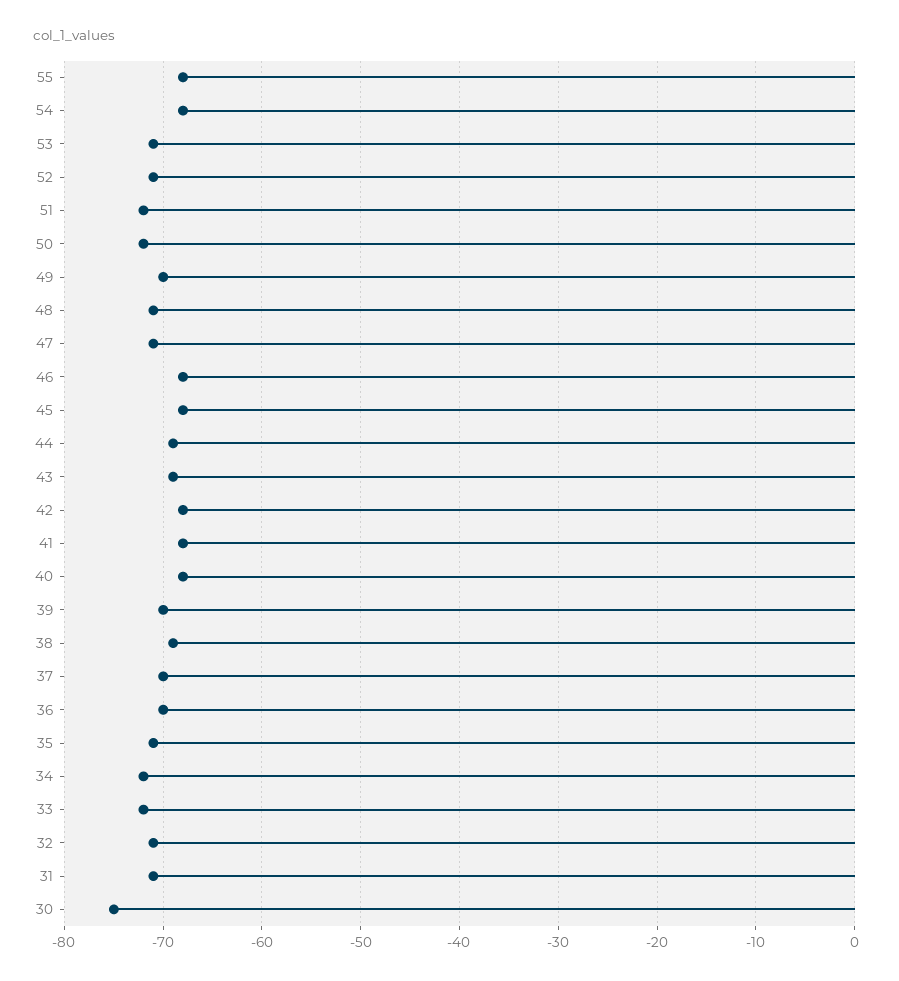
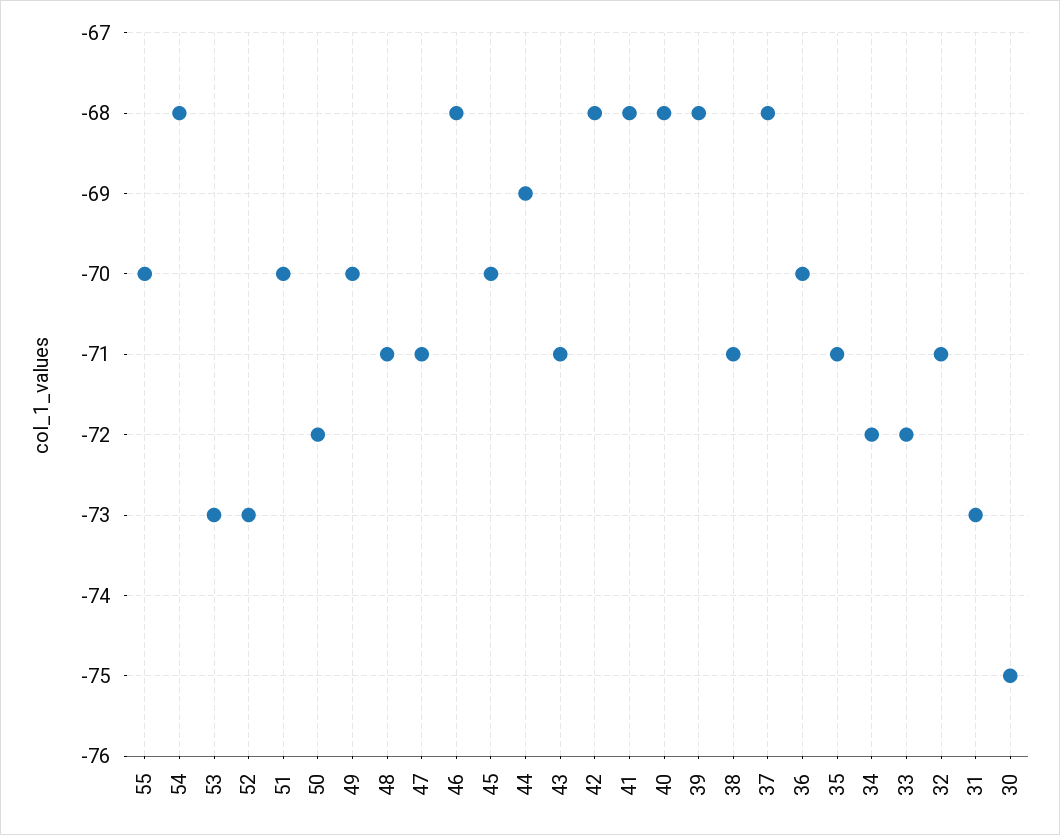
55: -68 -> -70
53: -71 -> -73
52: -71 -> -73
51: -72 -> -70
45: -68 -> -70
43: -69 -> -71
39: -70 -> -68
38: -69 -> -71
37: -70 -> -68
31: -71 -> -73

